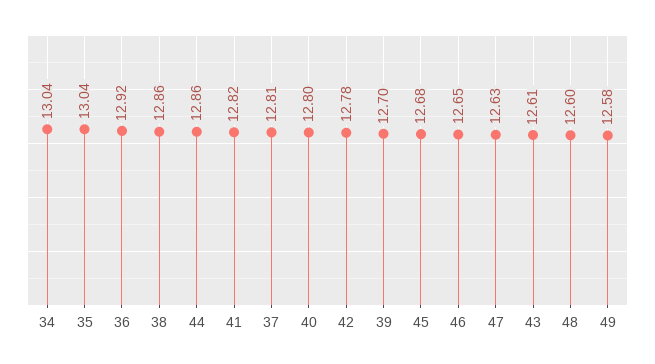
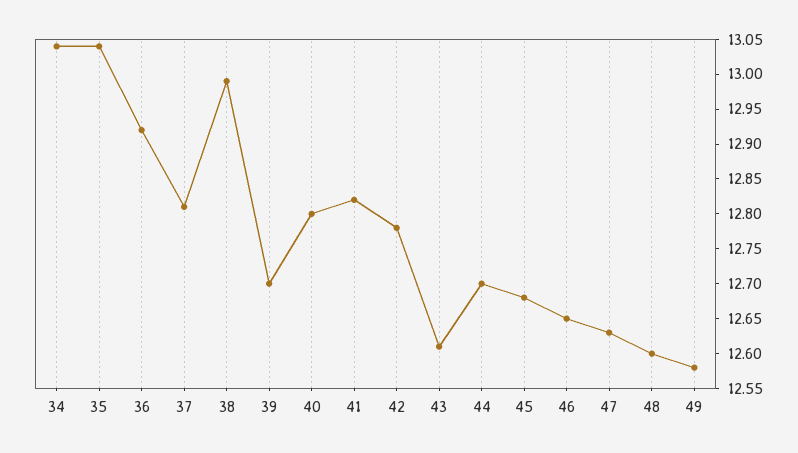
38: 12.86 -> 13
44: 12.86 -> 12.7

